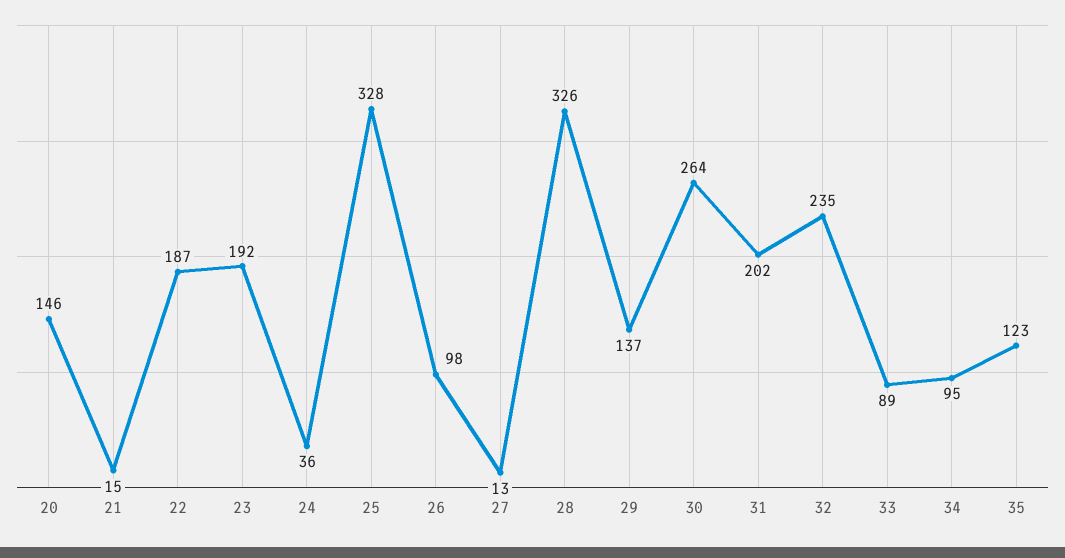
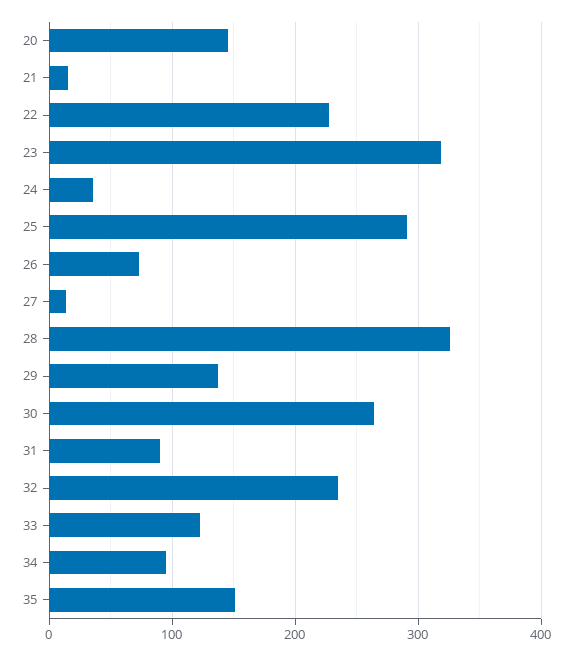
22: 187 -> 230
23: 192 -> 320
25: 328 -> 290
26: 98 -> 70
31: 202 -> 90
33: 89 -> 120
35: 123 -> 150

